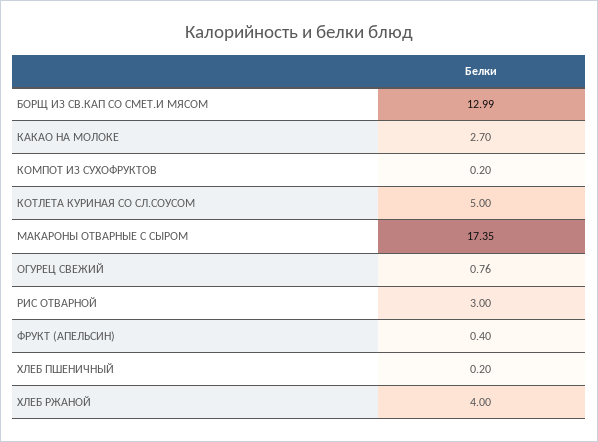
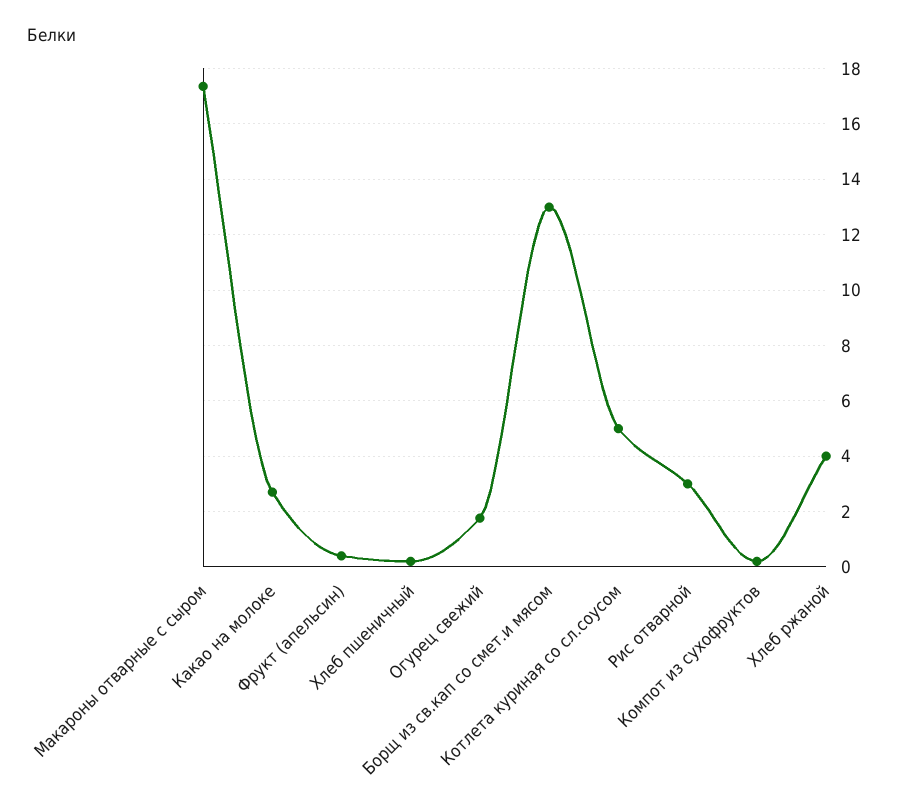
ОГУРЕЦ СВЕЖИЙ: 0.76 -> 1.75

